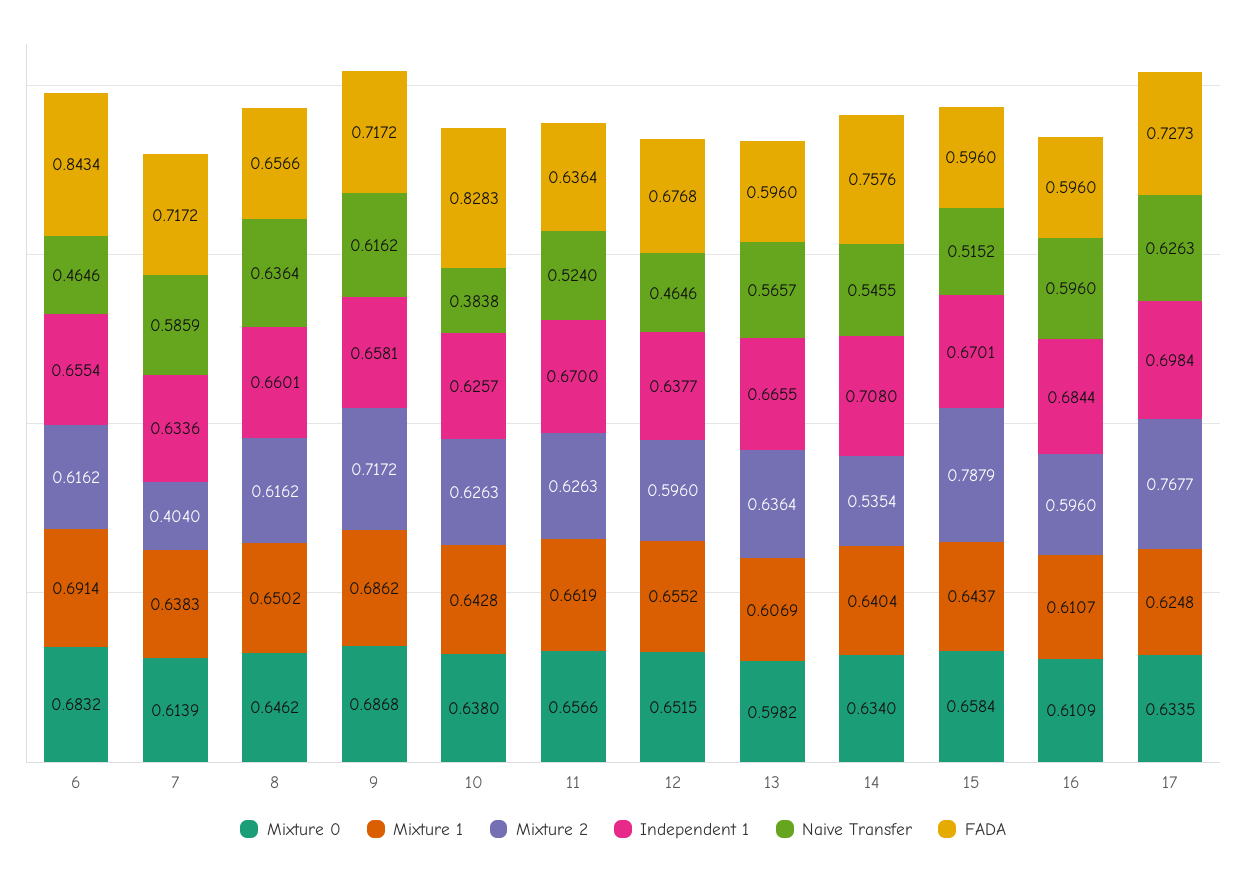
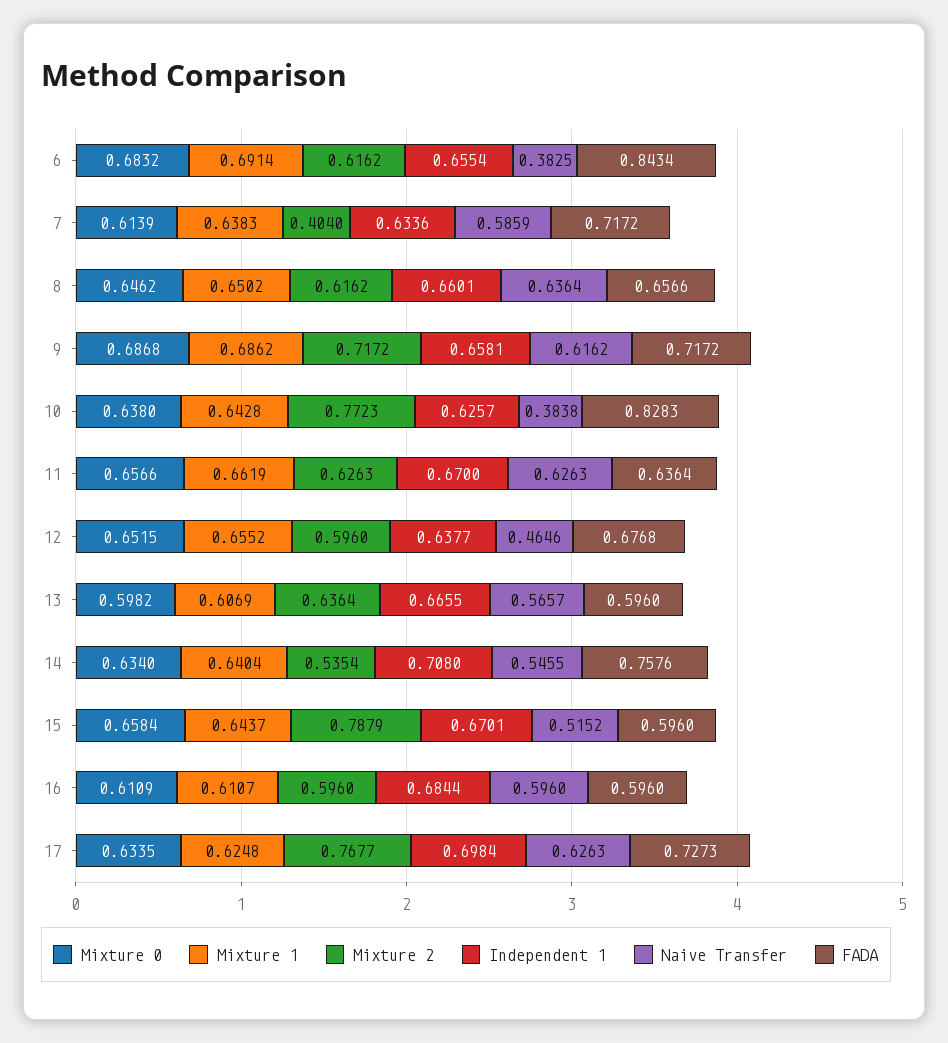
Naive Transfer, 6: 0.4646 -> 0.3825
Mixture 2, 10: 0.6263 -> 0.7723
Naive Transfer, 11: 0.524 -> 0.6263

